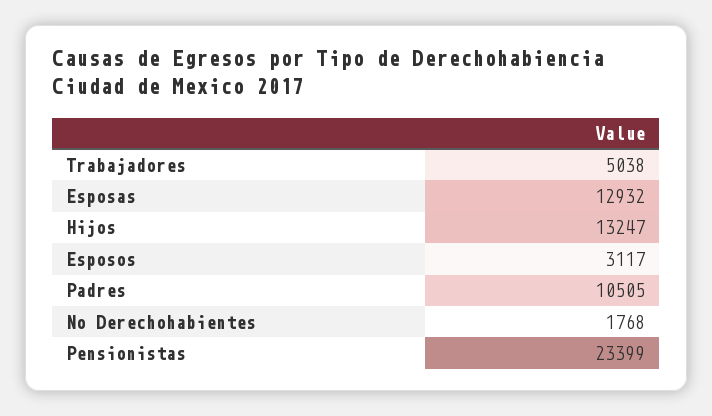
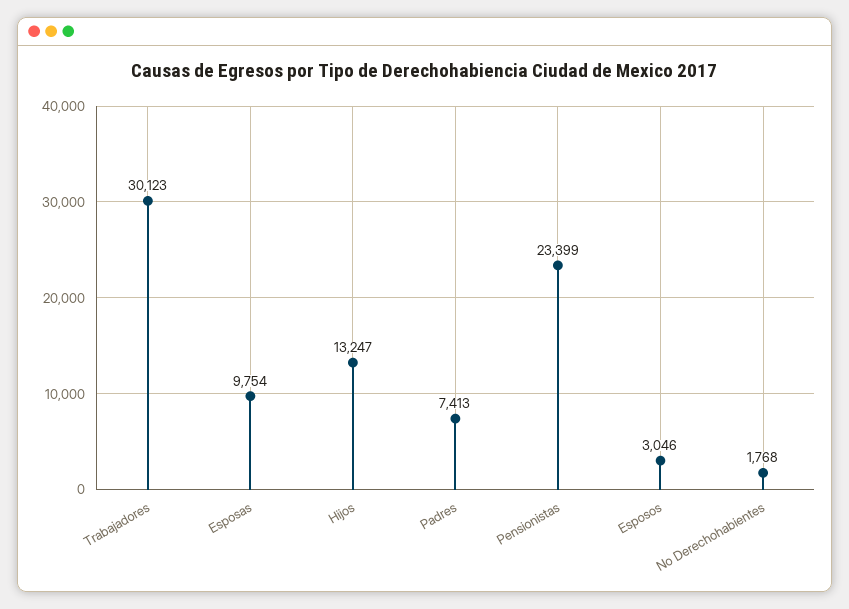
Trabajadores: 5038 -> 30123
Esposas: 12932 -> 9754
Esposos: 3117 -> 3046
Padres: 10505 -> 7413

